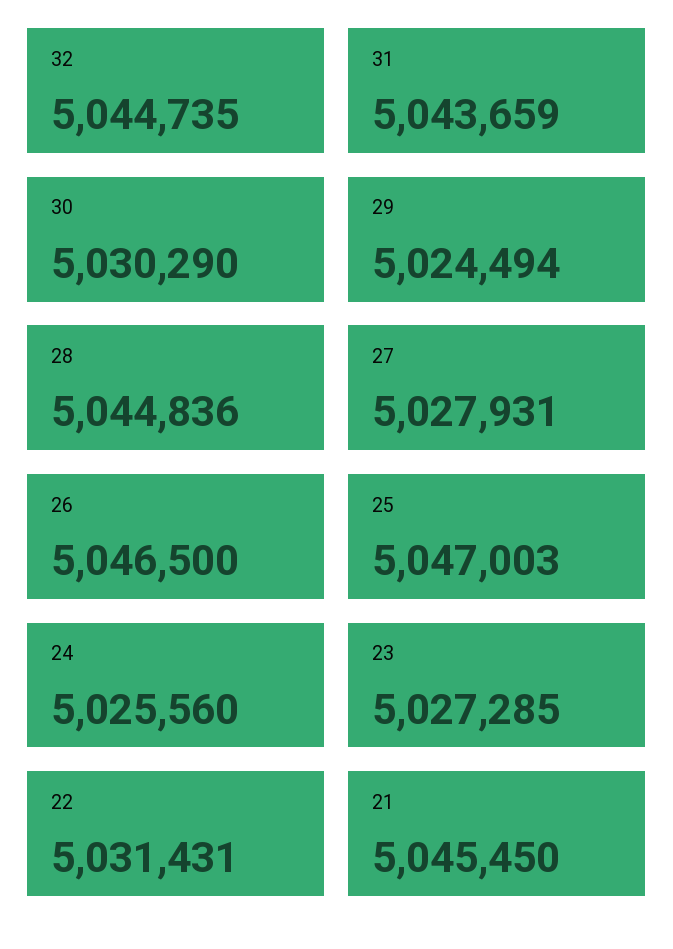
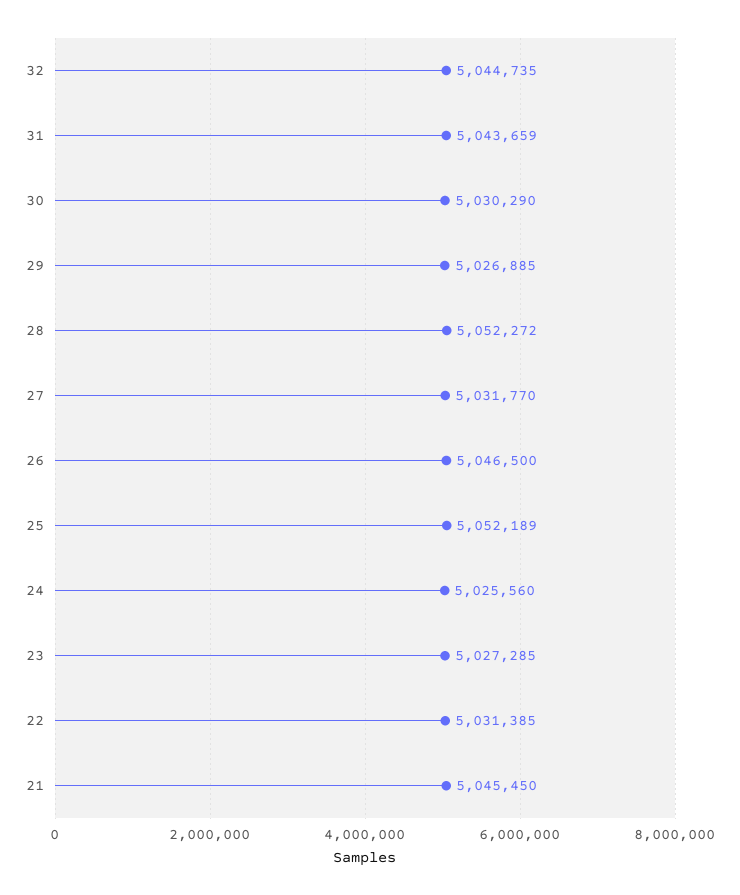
29: 5024494 -> 5026885
28: 5044836 -> 5052272
27: 5027931 -> 5031770
25: 5047003 -> 5052189
22: 5031431 -> 5031385

